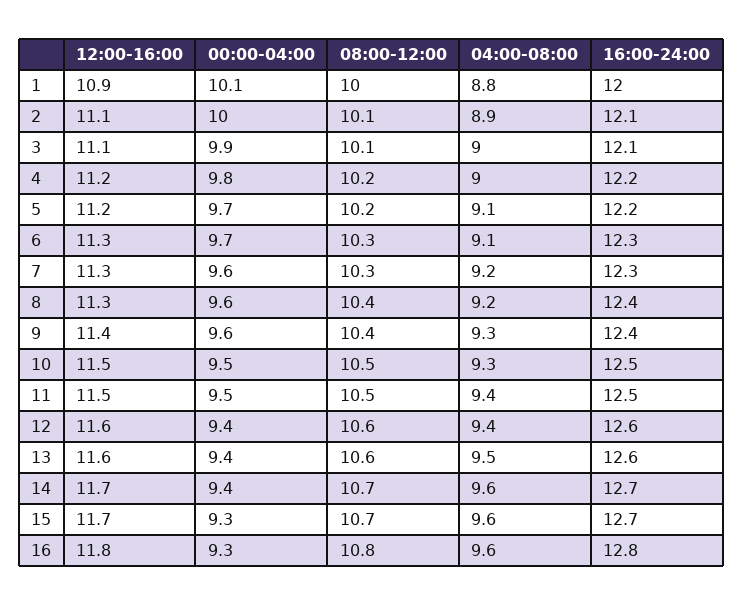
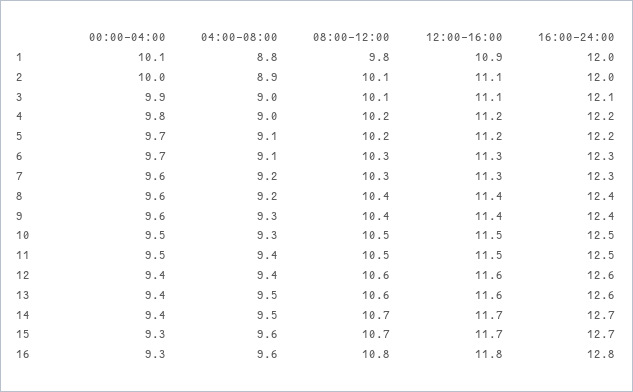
08:00-12:00, 1: 10 -> 9.8
16:00-24:00, 2: 12.1 -> 12
12:00-16:00, 8: 11.3 -> 11.4
04:00-08:00, 14: 9.6 -> 9.5

